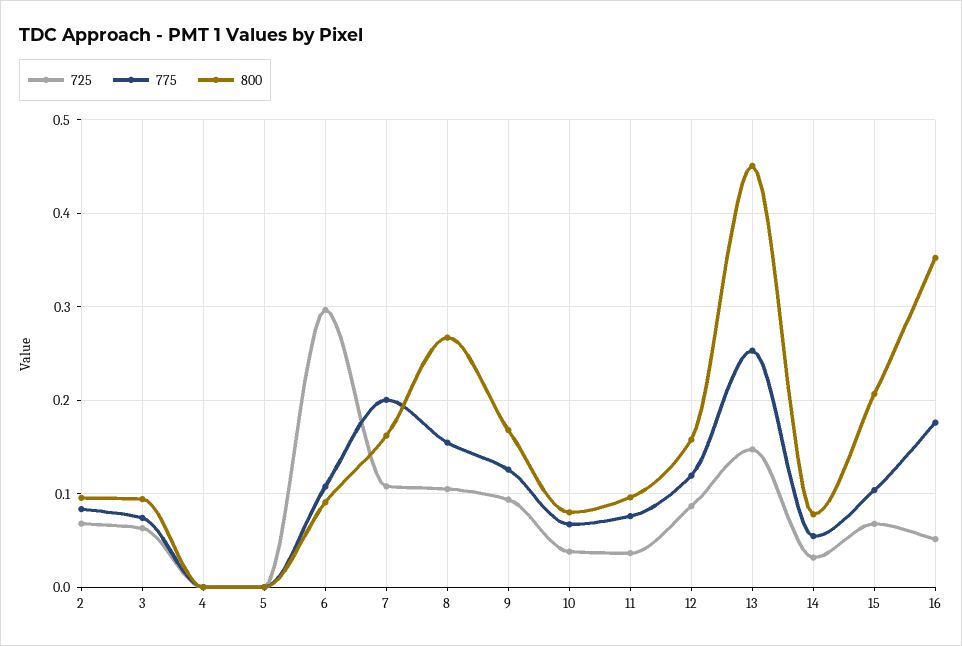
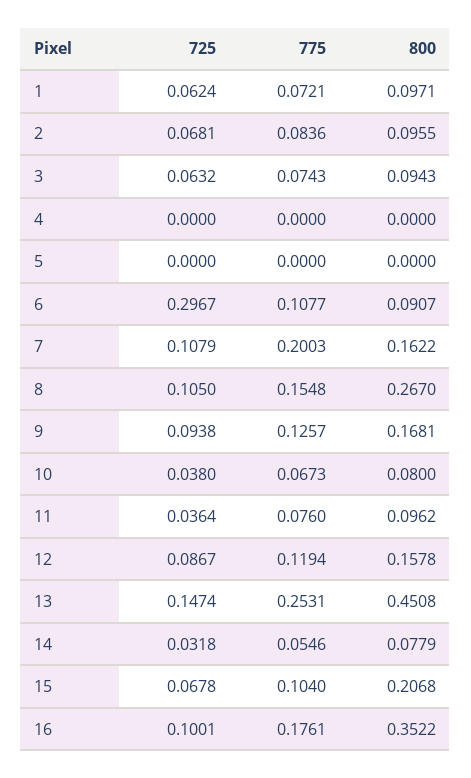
725, 16: 0.05 -> 0.1001
725, 1: none -> 0.0624
775, 1: none -> 0.0721
800, 1: none -> 0.0971

